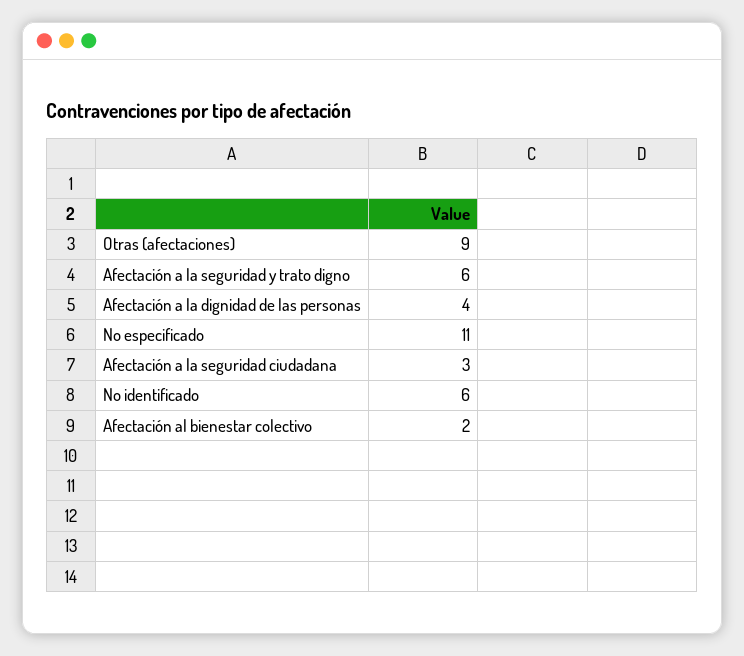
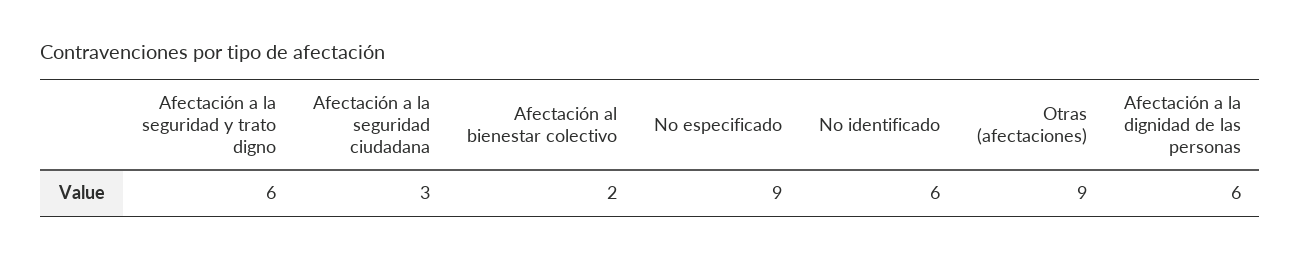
Afectación a la dignidad de las personas: 4 -> 6
No especificado: 11 -> 9

